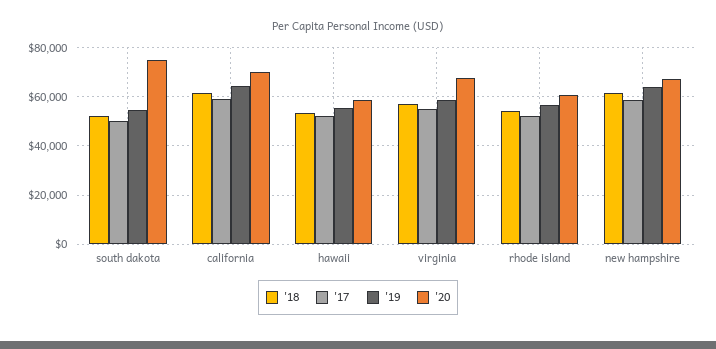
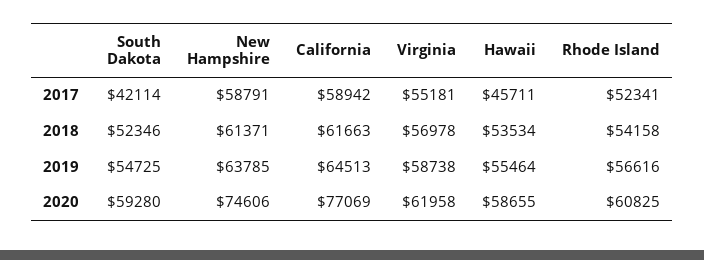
'17, south dakota: 50000 -> 42114
'20, south dakota: 75000 -> 59280
'20, california: 70000 -> 77069
'17, hawaii: 52500 -> 45711
'20, virginia: 67500 -> 61958
'20, new hampshire: 67500 -> 74606

